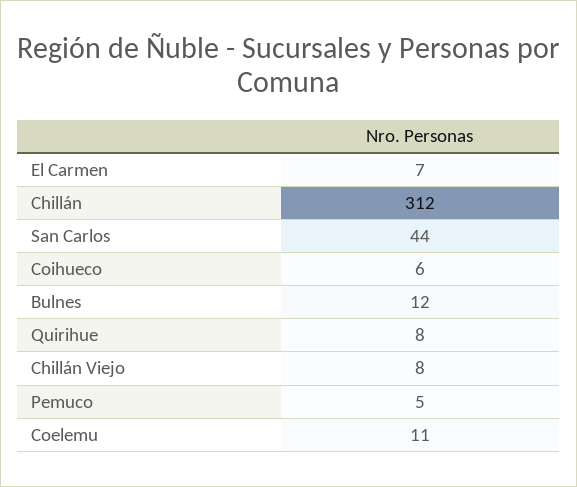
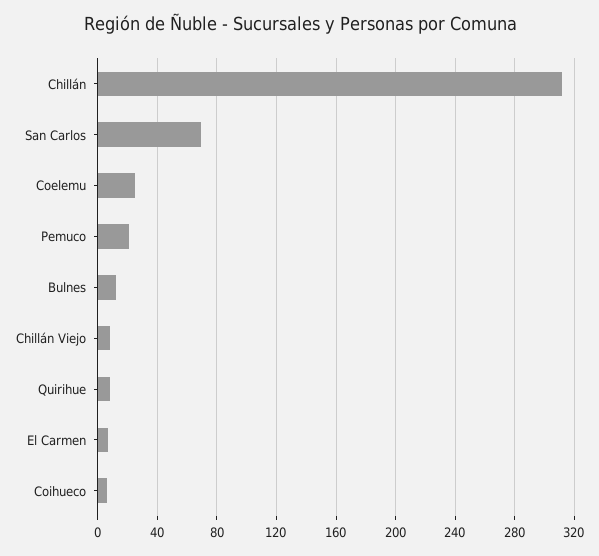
San Carlos: 44 -> 70
Pemuco: 5 -> 20
Coelemu: 11 -> 25

